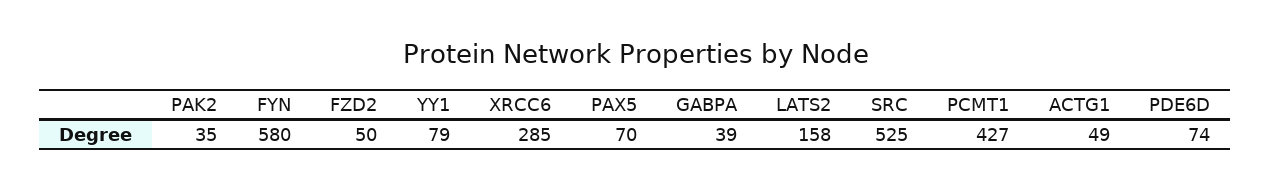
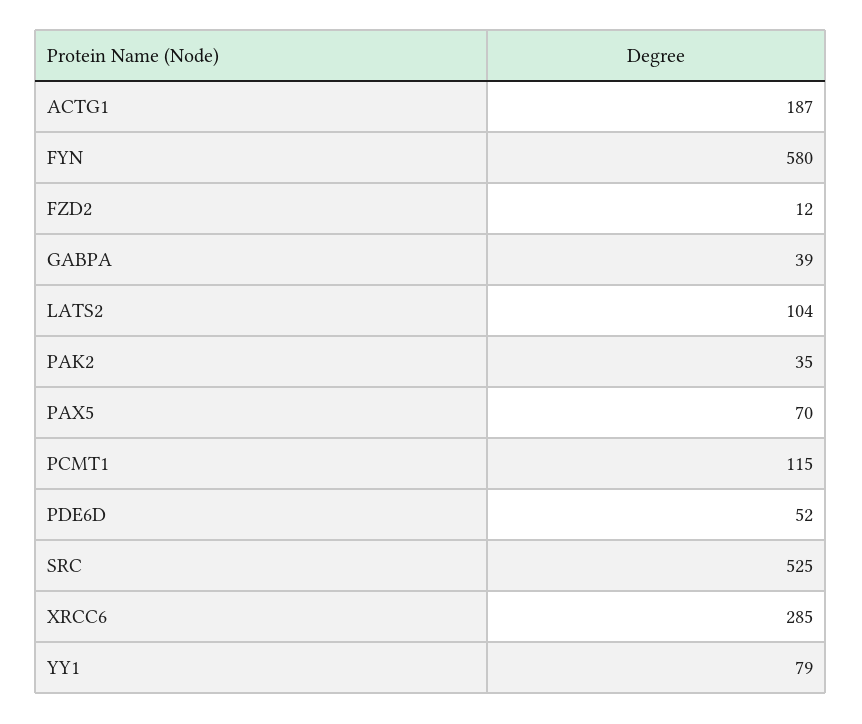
FZD2: 50 -> 12
LATS2: 158 -> 104
PCMT1: 427 -> 115
ACTG1: 49 -> 187
PDE6D: 74 -> 52

